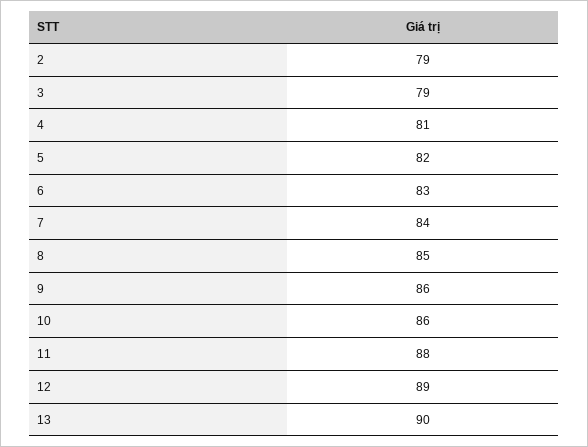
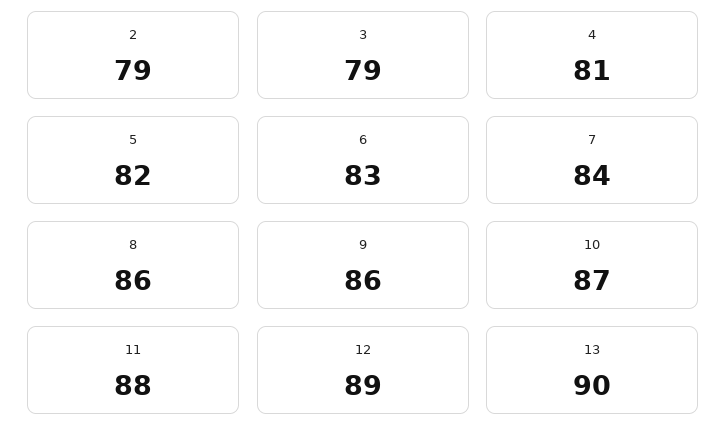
8: 85 -> 86
10: 86 -> 87

